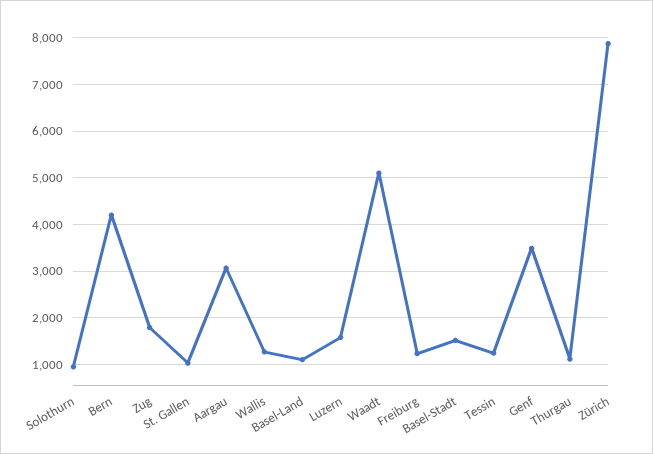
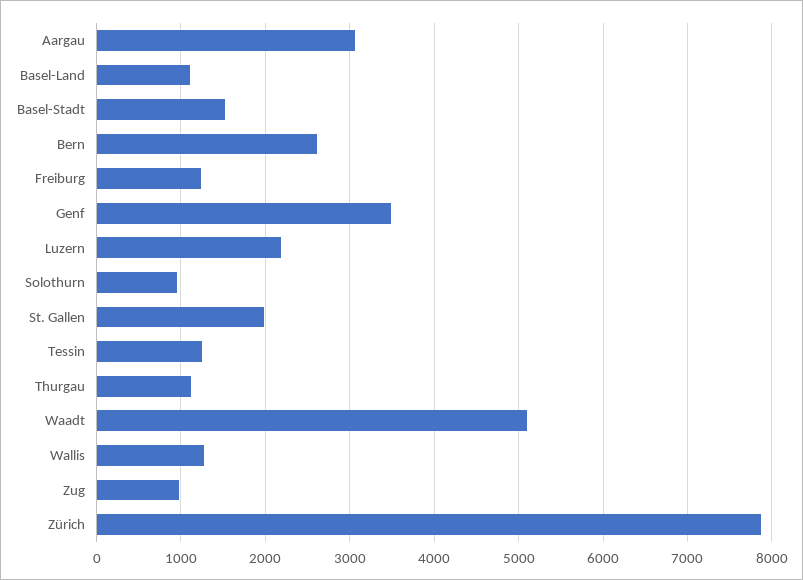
Bern: 4200 -> 2600
Zug: 1800 -> 1000
St. Gallen: 1000 -> 2000
Luzern: 1600 -> 2200

